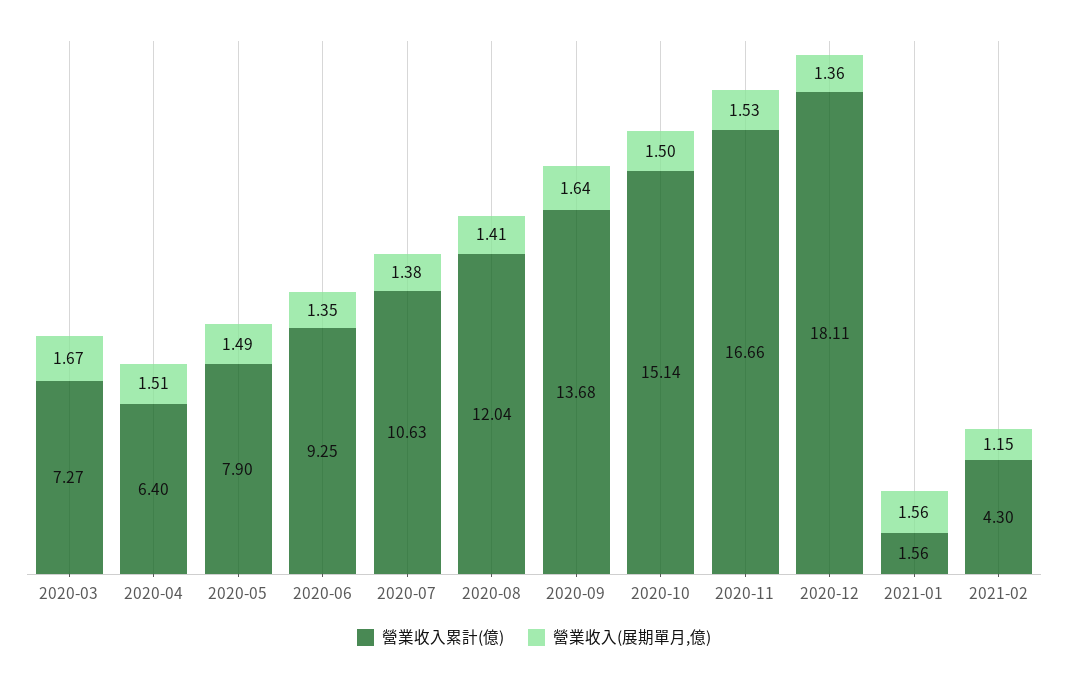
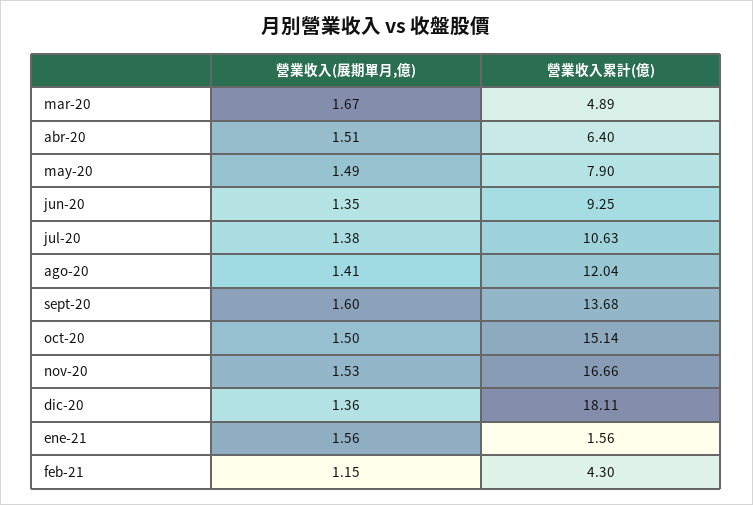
營業收入累計(億), 2020-03: 7.27 -> 4.89
營業收入(展期單月,億), 2020-09: 1.64 -> 1.6

